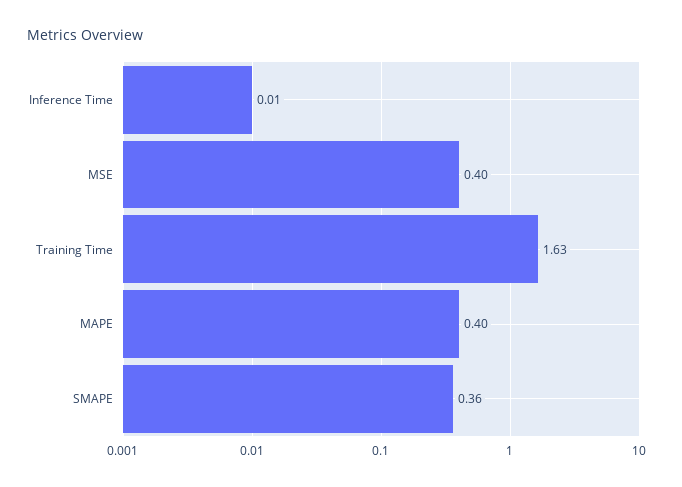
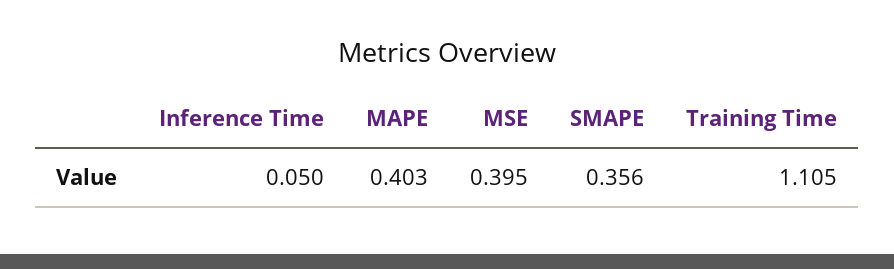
Inference Time: 0.01 -> 0.05
Training Time: 1.63 -> 1.105

